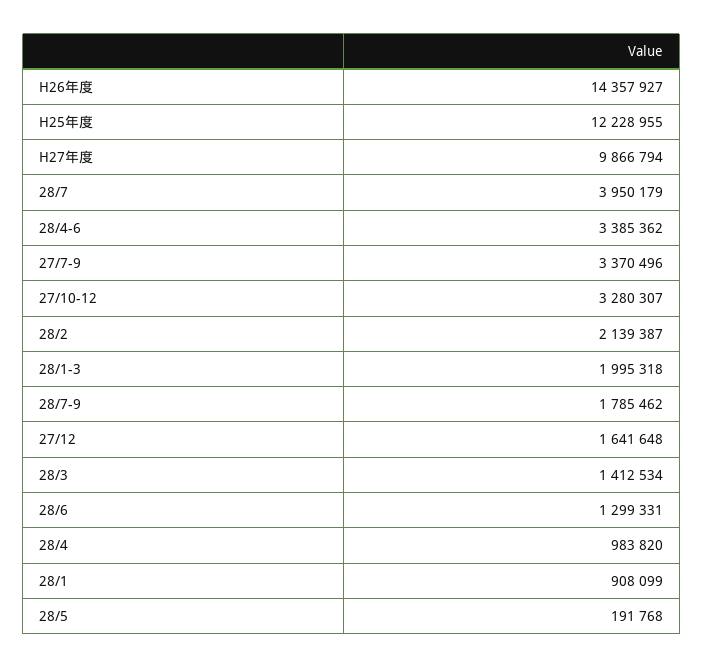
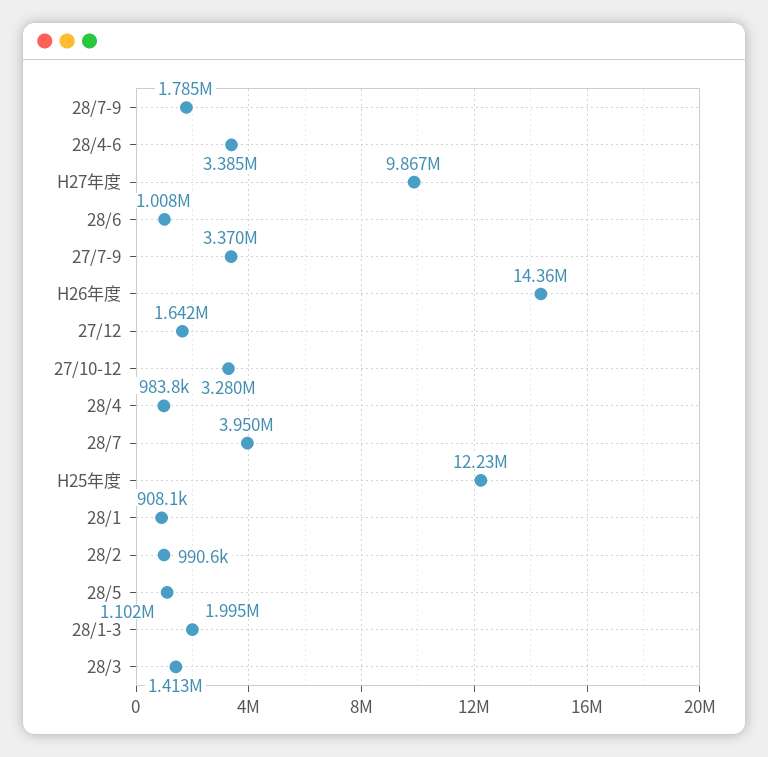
28/2: 2139387 -> 990600
28/6: 1299331 -> 1008000
28/5: 191768 -> 1102000

